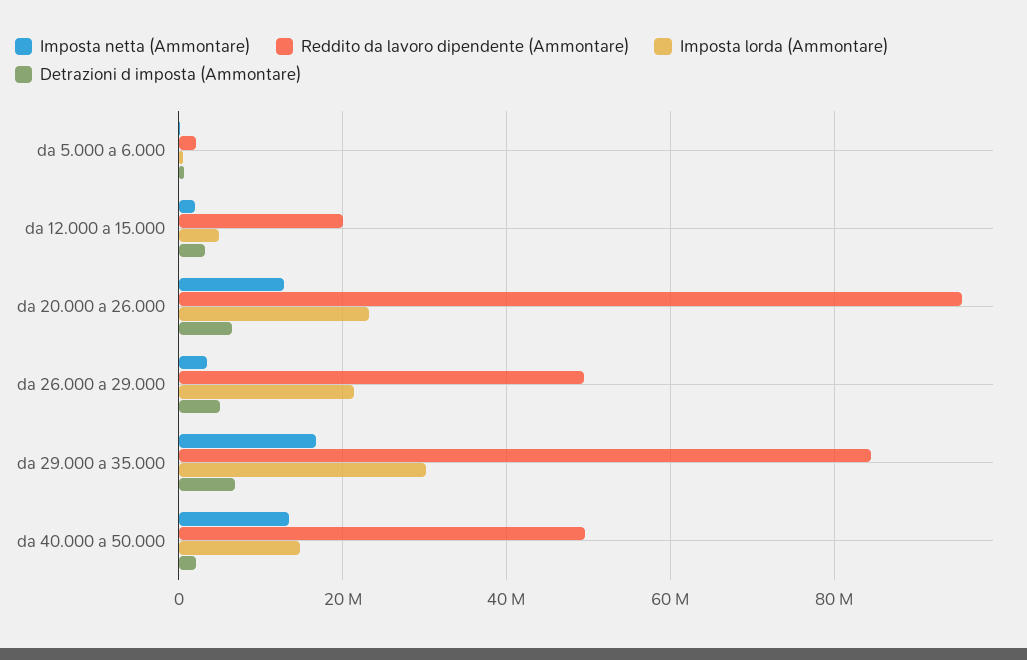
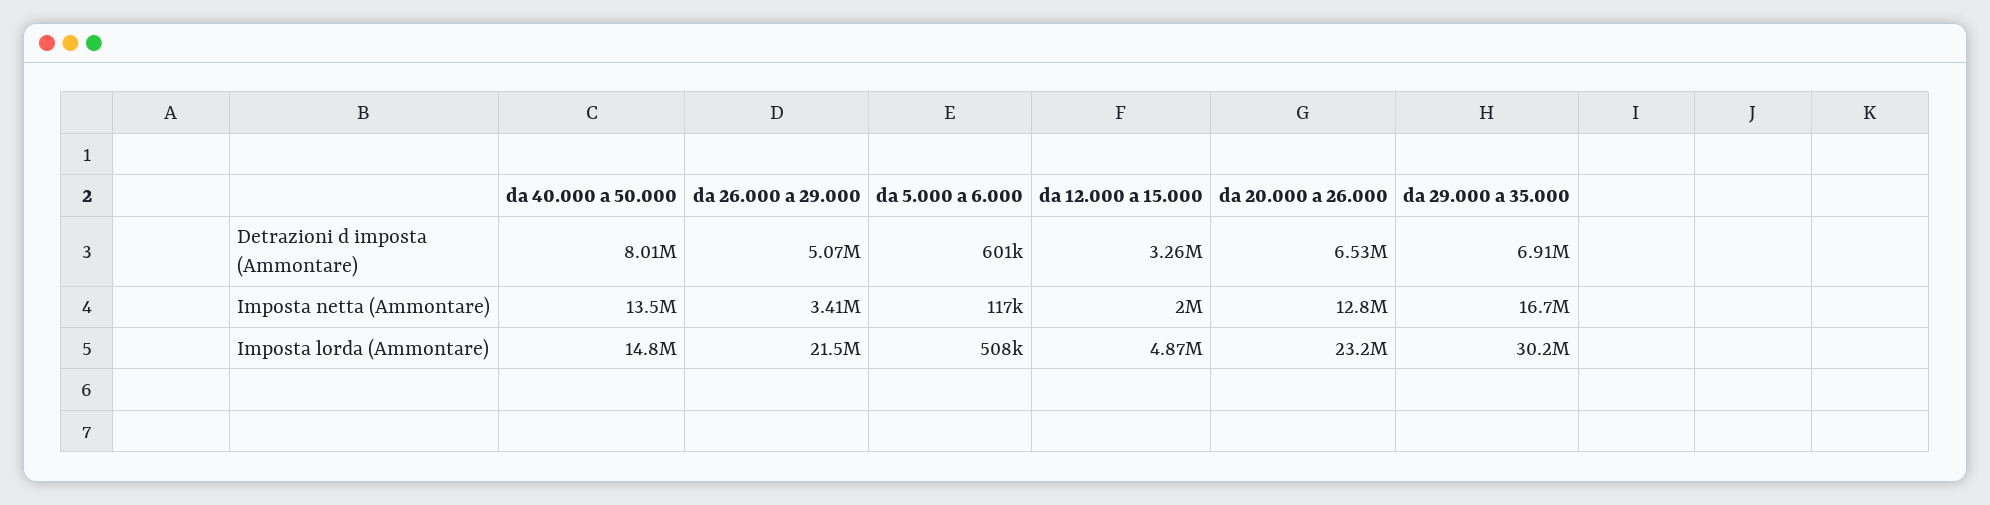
Reddito da lavoro dipendente (Ammontare), da 5.000 a 6.000: 2000000 -> none
Reddito da lavoro dipendente (Ammontare), da 12.000 a 15.000: 20000000 -> none
Reddito da lavoro dipendente (Ammontare), da 20.000 a 26.000: 96000000 -> none
Reddito da lavoro dipendente (Ammontare), da 26.000 a 29.000: 50000000 -> none
Reddito da lavoro dipendente (Ammontare), da 29.000 a 35.000: 84000000 -> none
Reddito da lavoro dipendente (Ammontare), da 40.000 a 50.000: 50000000 -> none
Detrazioni d imposta (Ammontare), da 40.000 a 50.000: 2000000 -> 8010000

